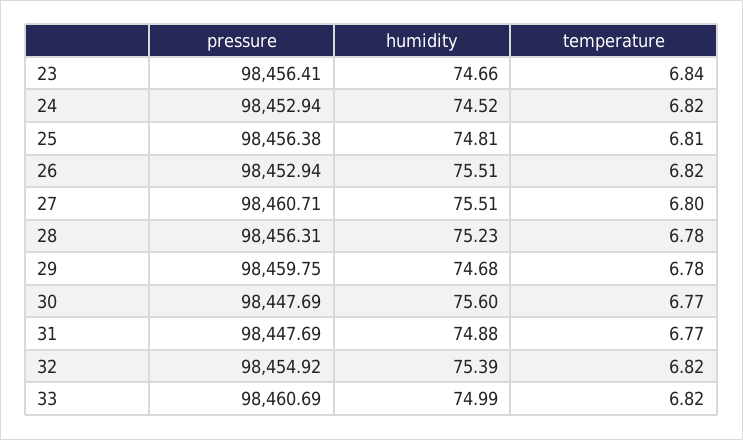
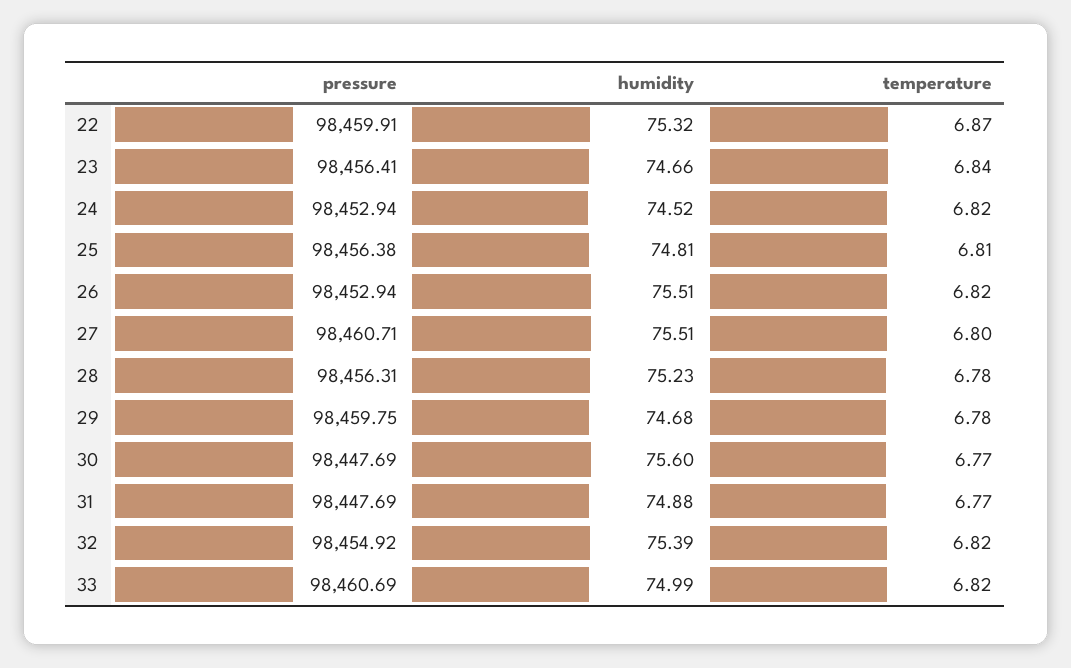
pressure, 22: none -> 98459.91
humidity, 22: none -> 75.32
temperature, 22: none -> 6.87

